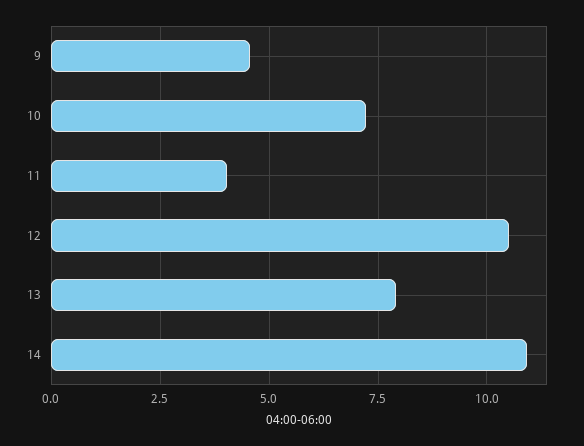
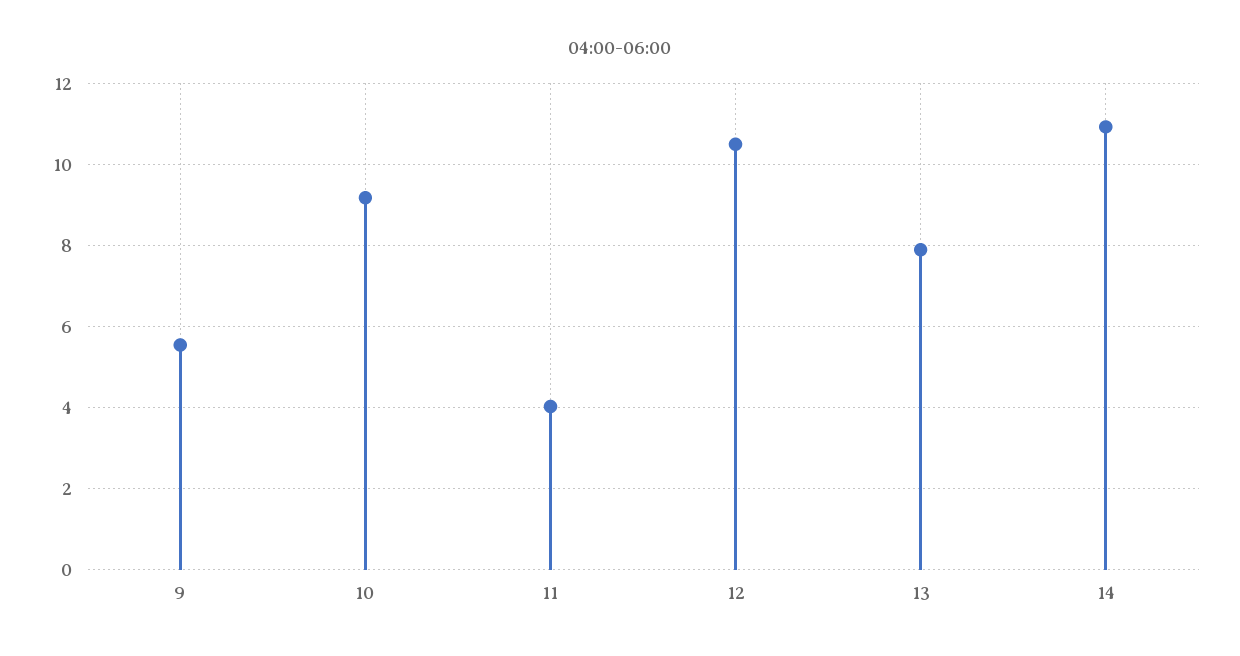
9: 4.5 -> 5.6
10: 7.25 -> 9.2

